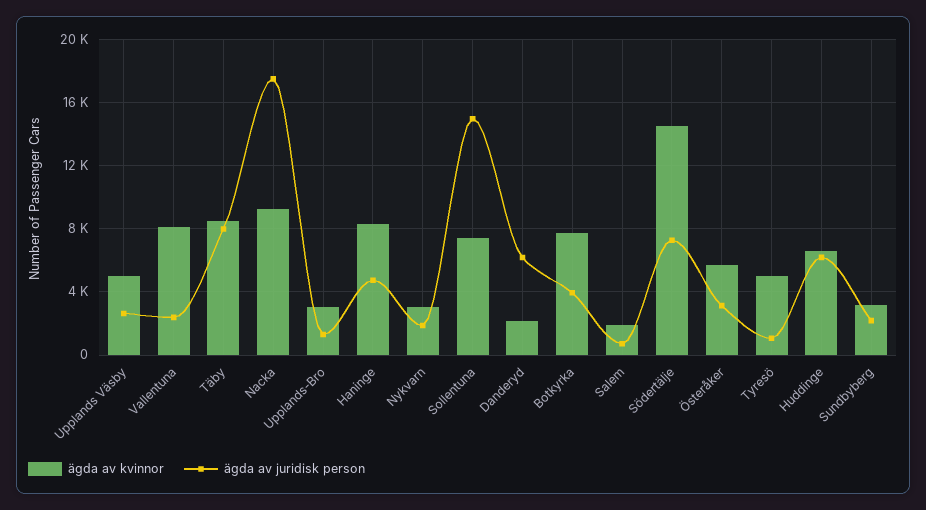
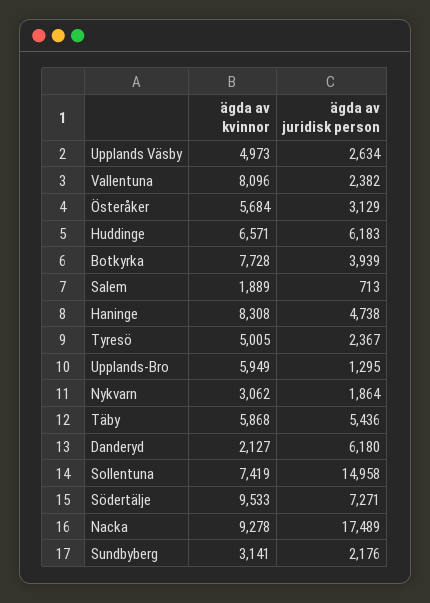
ägda av kvinnor, Täby: 8500 -> 5868
ägda av juridisk person, Täby: 8000 -> 5436
ägda av kvinnor, Upplands-Bro: 3000 -> 5949
ägda av kvinnor, Södertälje: 14500 -> 9533
ägda av juridisk person, Tyresö: 1000 -> 2367

